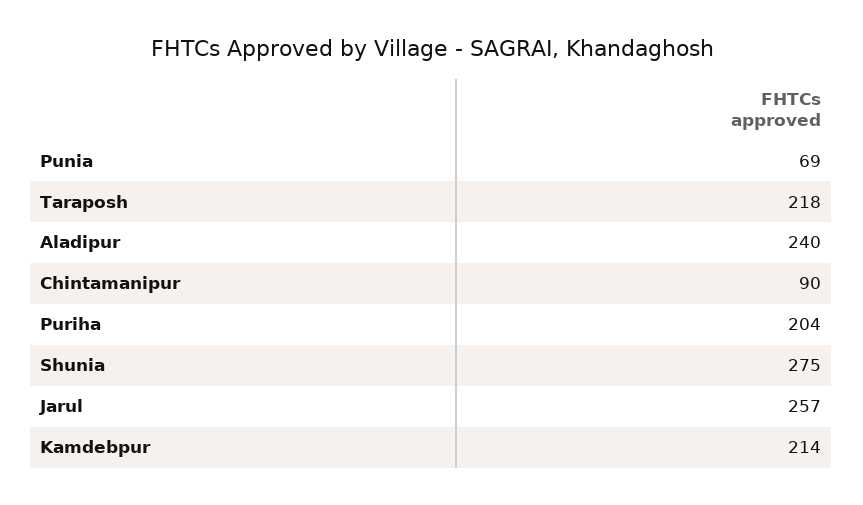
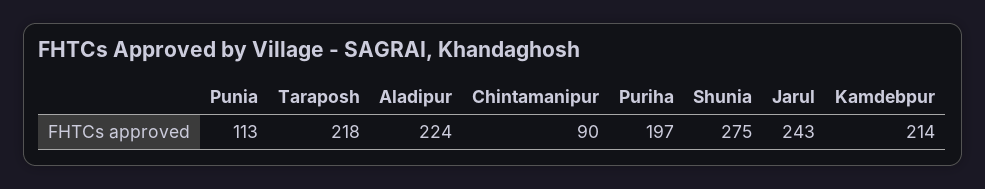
Punia: 69 -> 113
Aladipur: 240 -> 224
Puriha: 204 -> 197
Jarul: 257 -> 243

